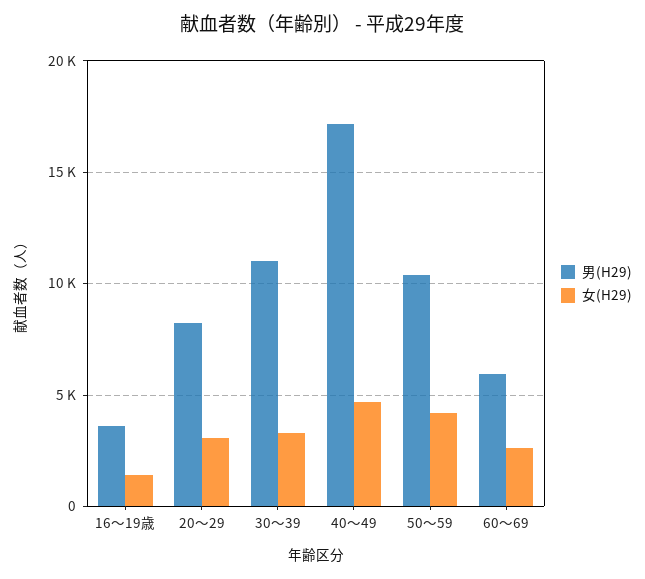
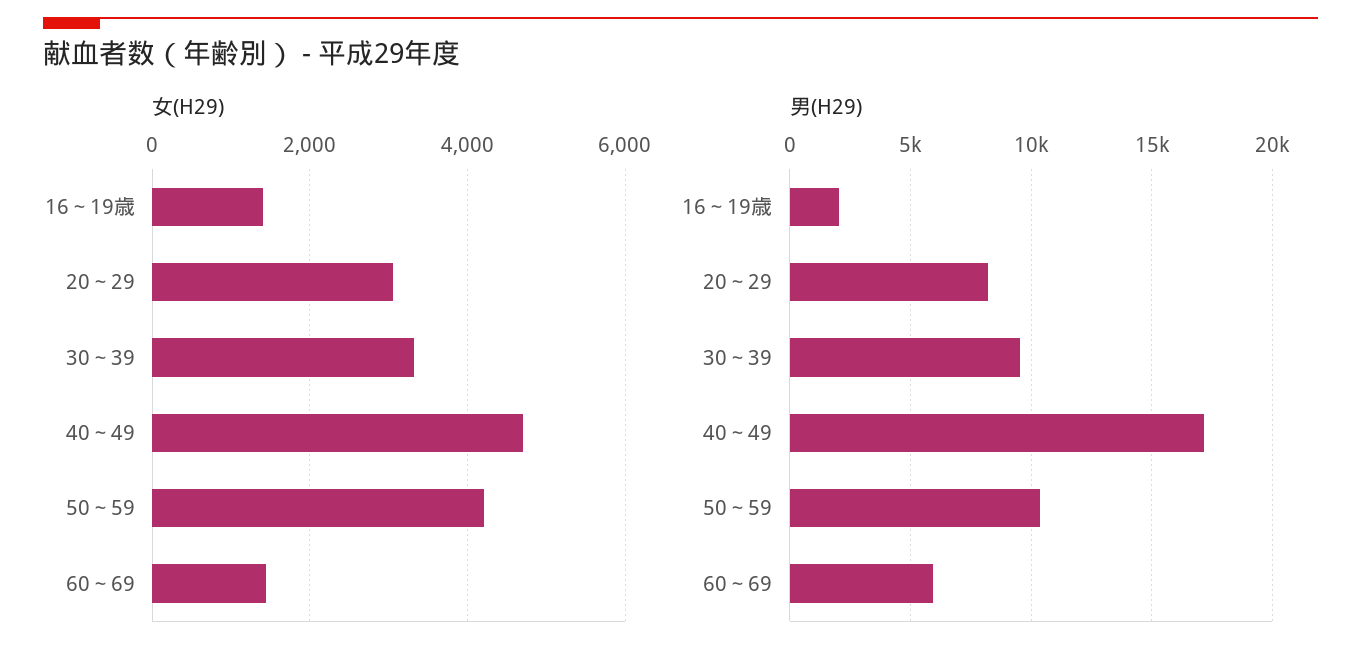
男(H29), 16～19歳: 3500 -> 2000
男(H29), 30～39: 11000 -> 9500
女(H29), 60～69: 2500 -> 1400

